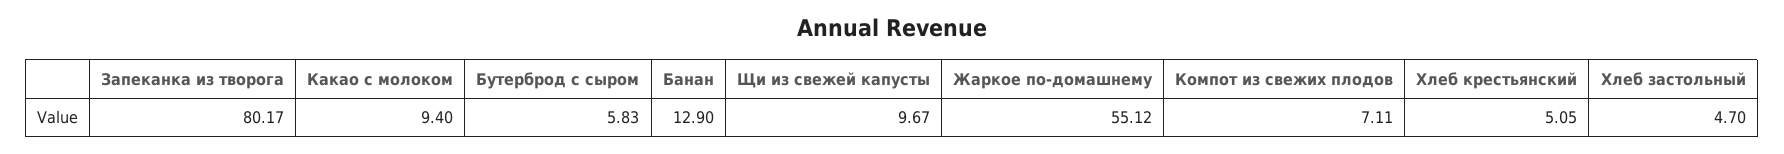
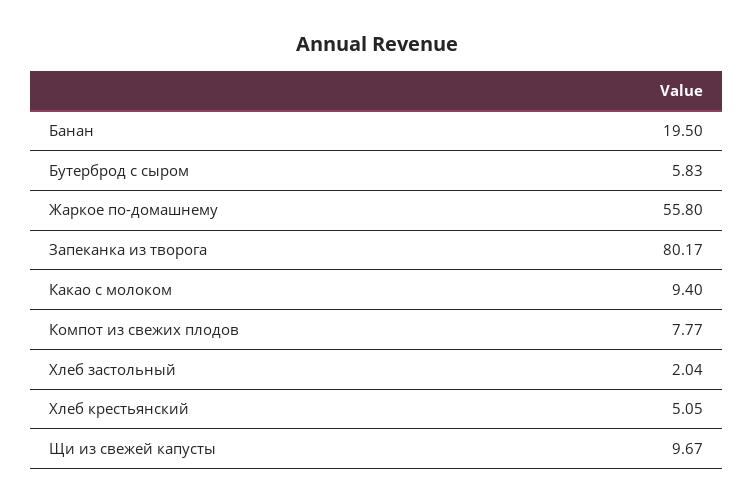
Банан: 12.9 -> 19.5
Жаркое по-домашнему: 55.12 -> 55.8
Компот из свежих плодов: 7.11 -> 7.77
Хлеб застольный: 4.7 -> 2.04

